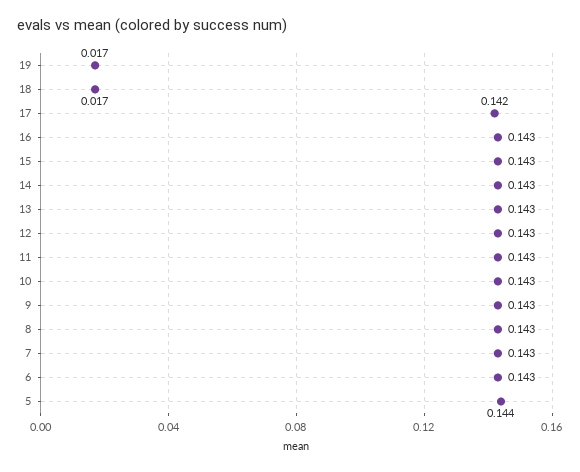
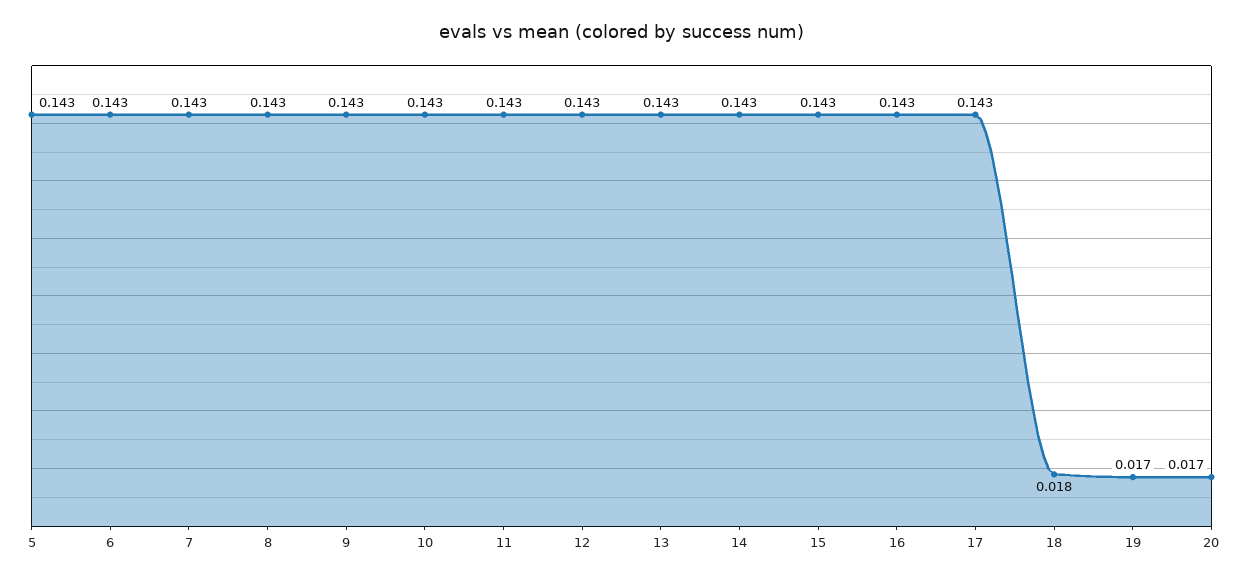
18: 0.017 -> 0.018
17: 0.142 -> 0.143
5: 0.144 -> 0.143
20: none -> 0.017

